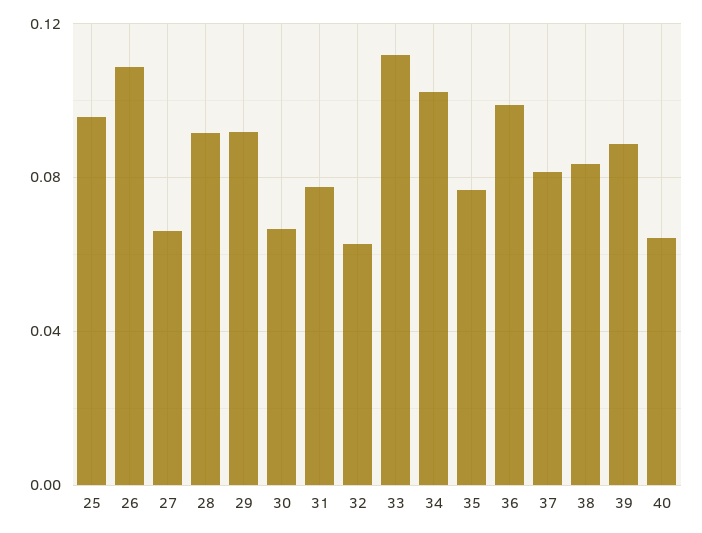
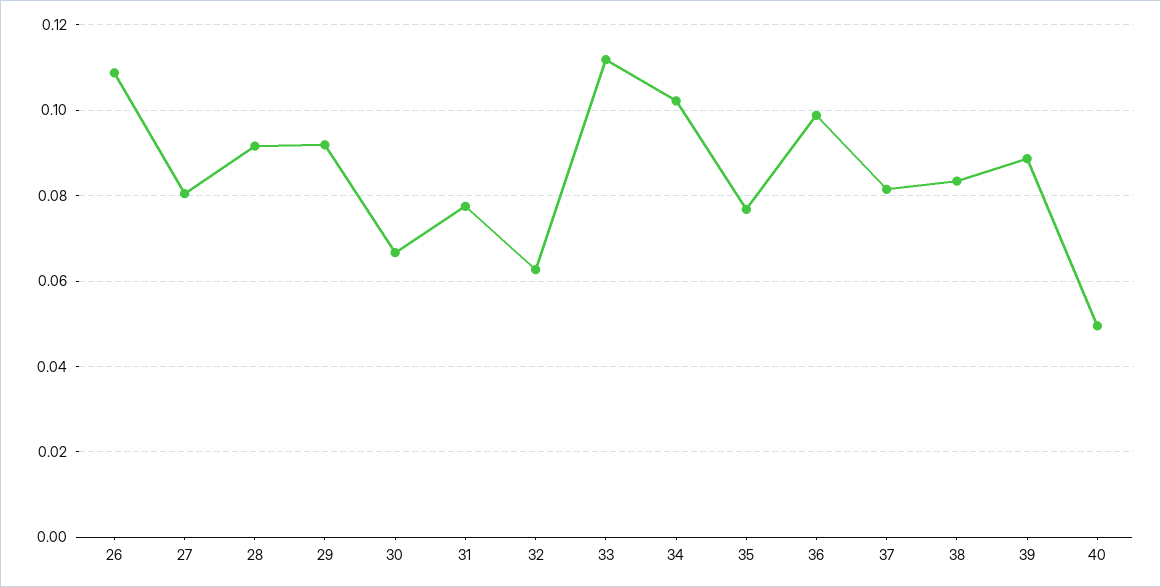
25: 0.095 -> none
27: 0.065 -> 0.08
40: 0.065 -> 0.05

